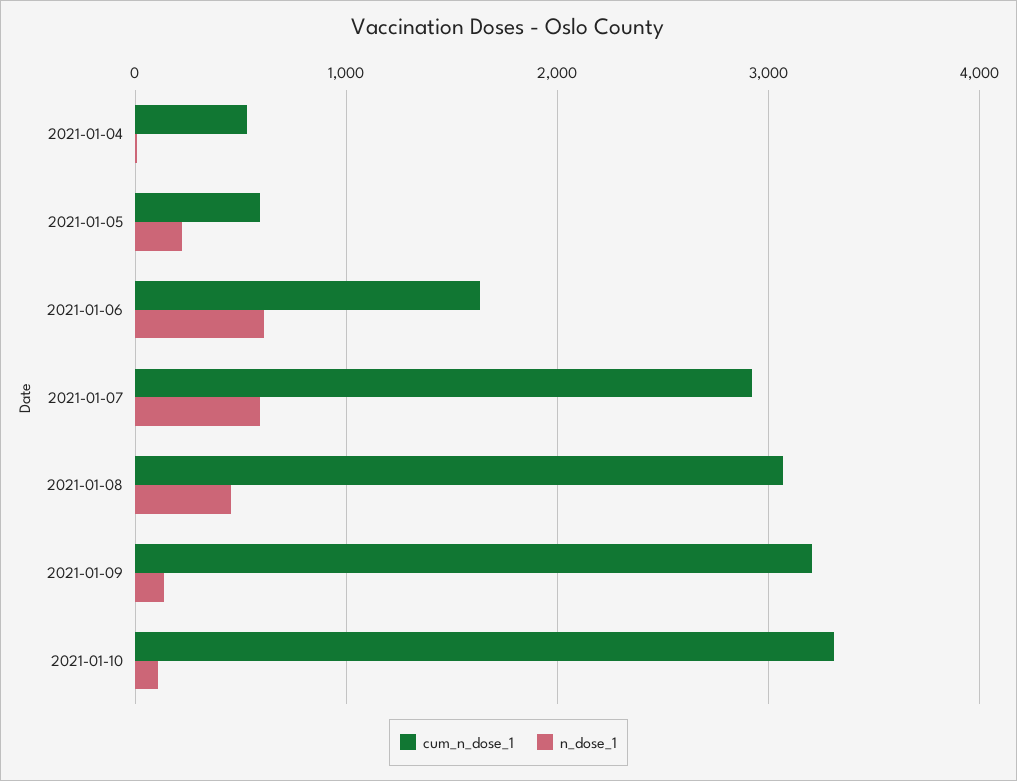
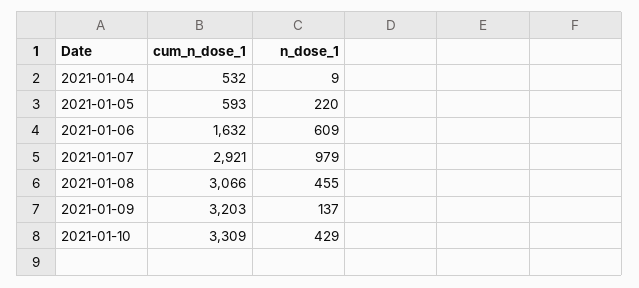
n_dose_1, 2021-01-07: 600 -> 979
n_dose_1, 2021-01-10: 100 -> 429

